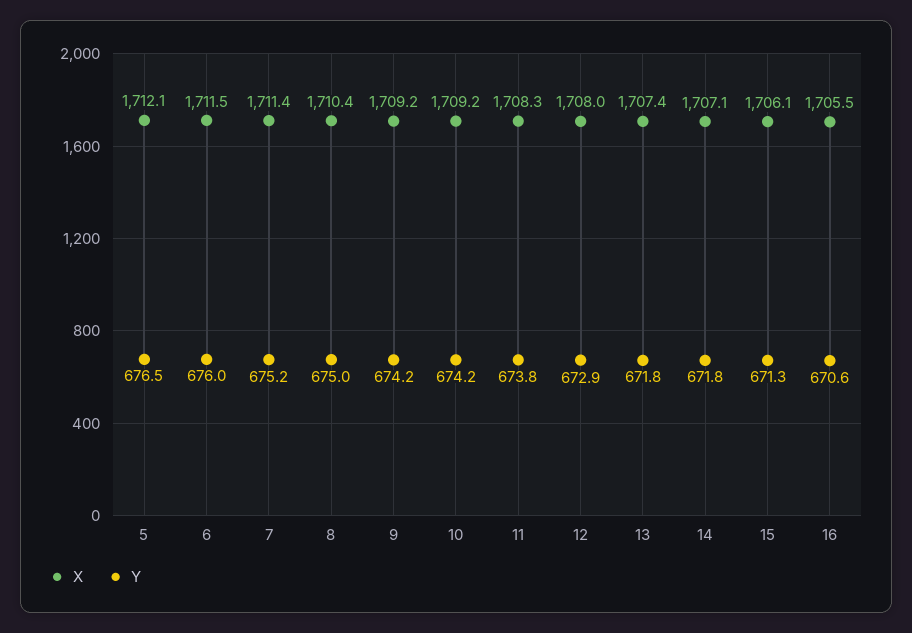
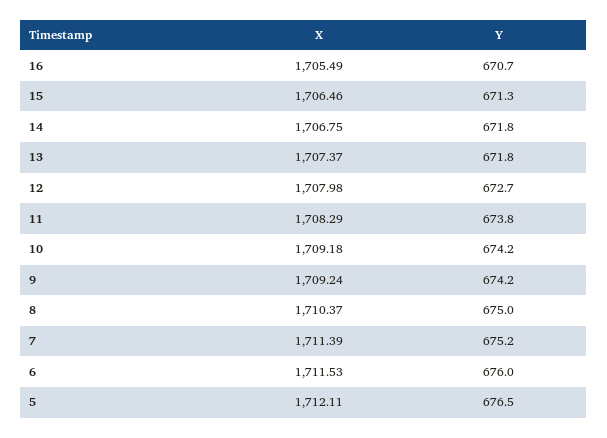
Y, 12: 672.9 -> 672.7
X, 14: 1707.1 -> 1706.75
X, 15: 1706.1 -> 1706.46
Y, 16: 670.6 -> 670.7

